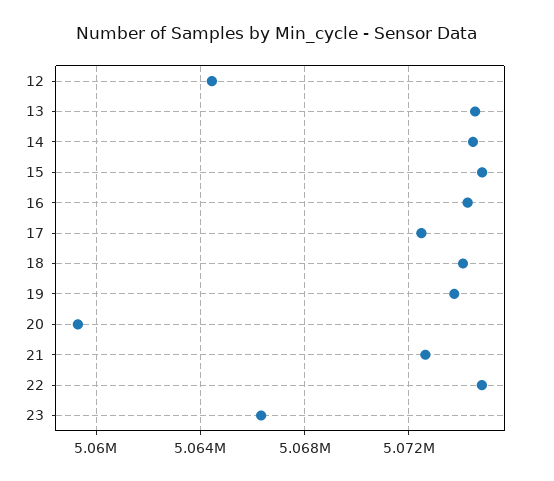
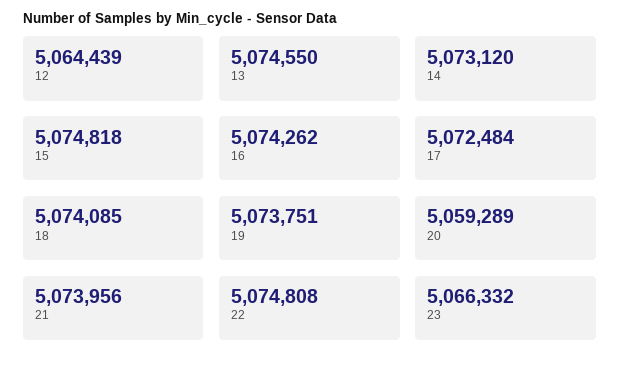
14: 5074500 -> 5073120
21: 5072500 -> 5073956

